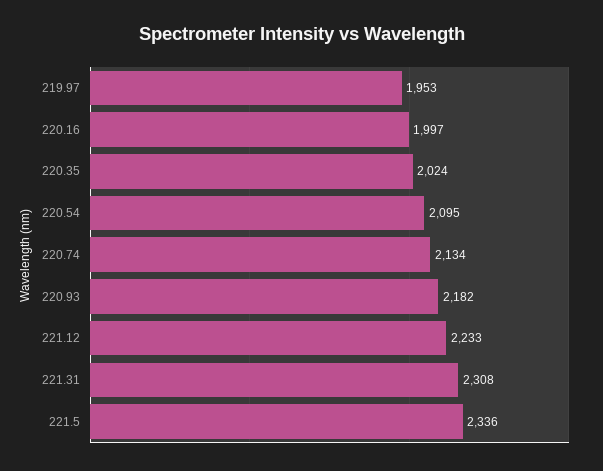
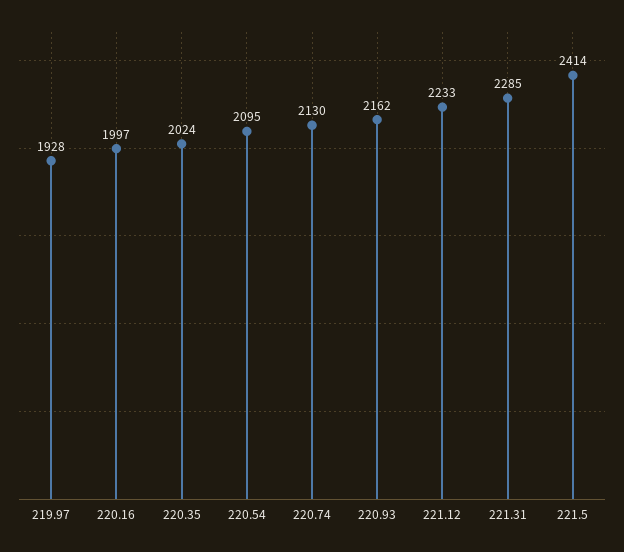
219.97: 1953 -> 1928
220.74: 2134 -> 2130
220.93: 2182 -> 2162
221.31: 2308 -> 2285
221.5: 2336 -> 2414

